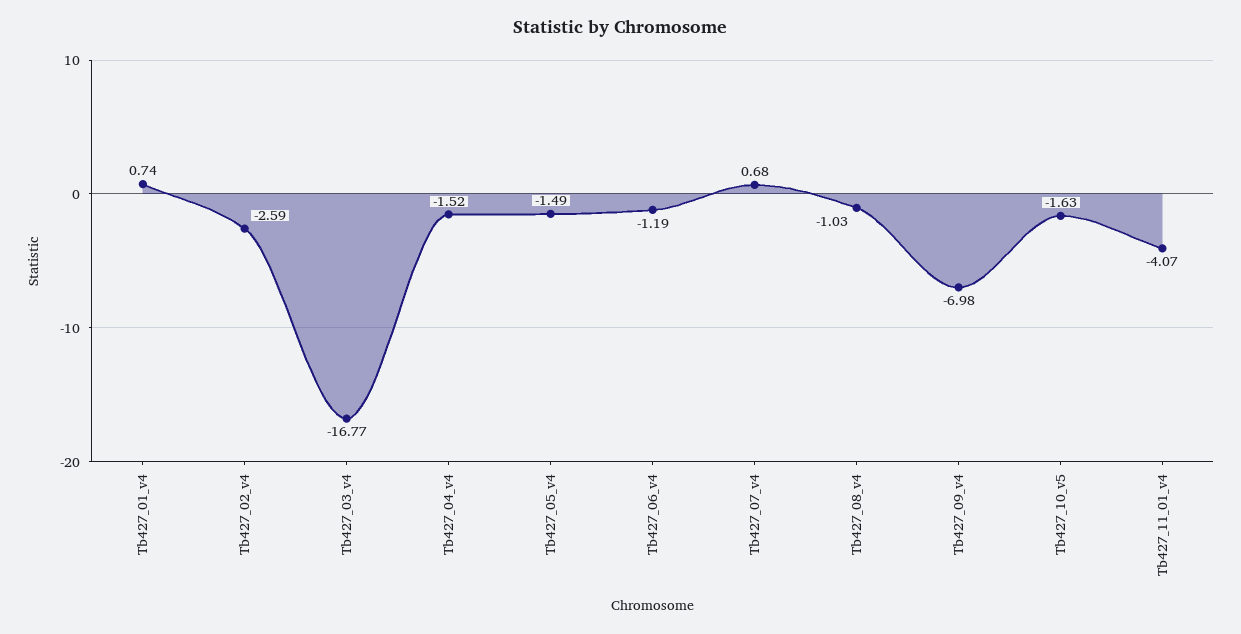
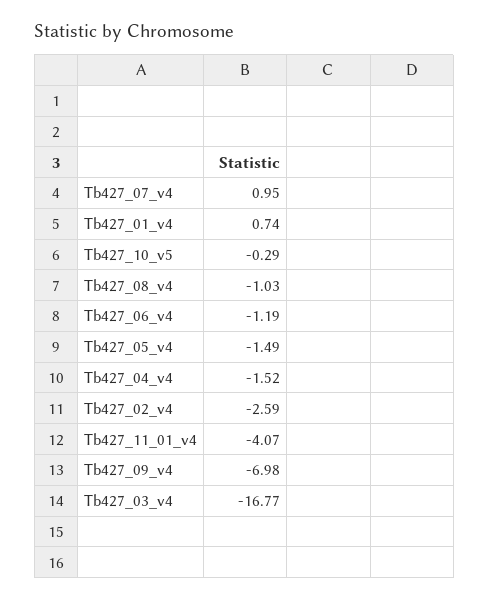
Tb427_07_v4: 0.68 -> 0.95
Tb427_10_v5: -1.63 -> -0.29

